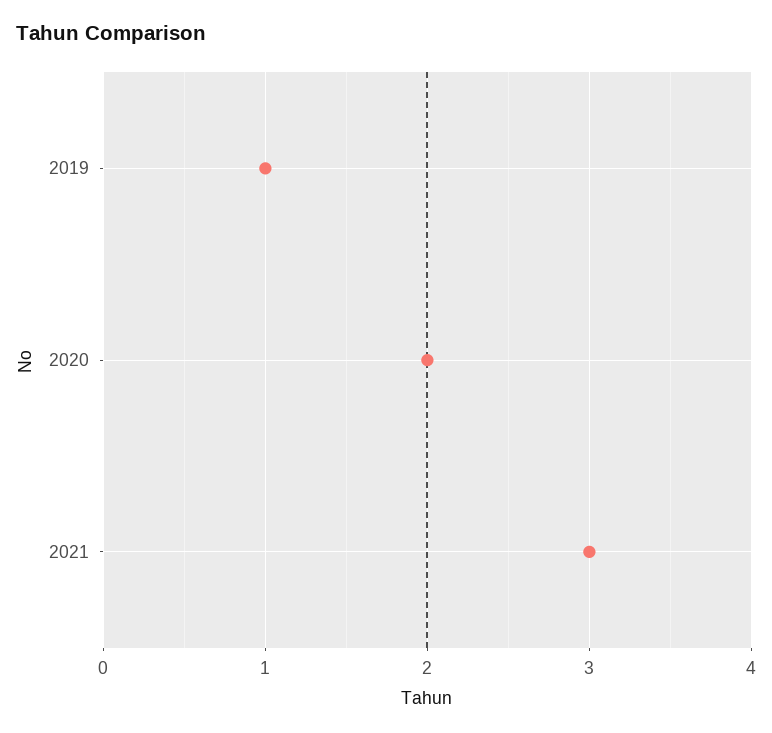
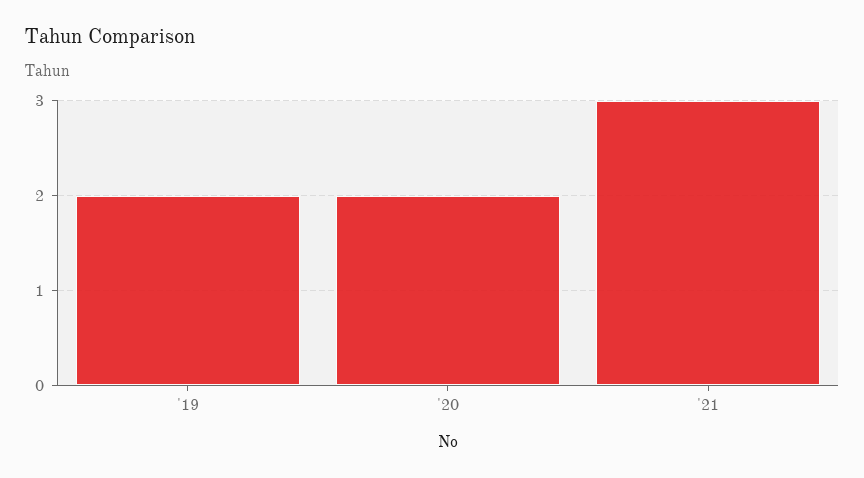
2019: 1 -> 2

